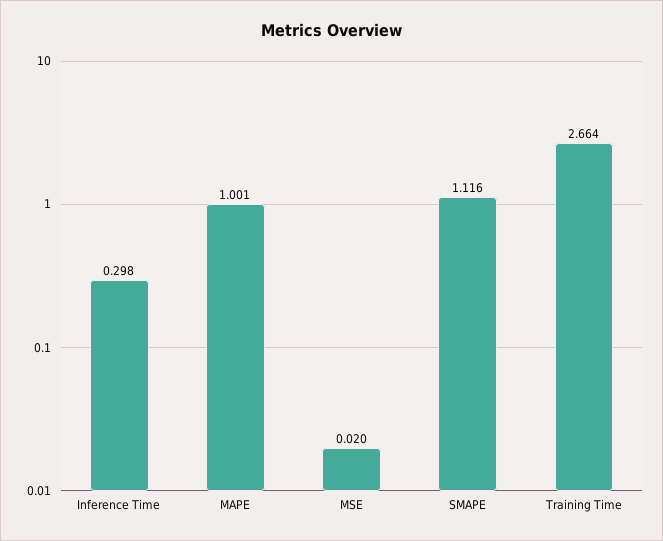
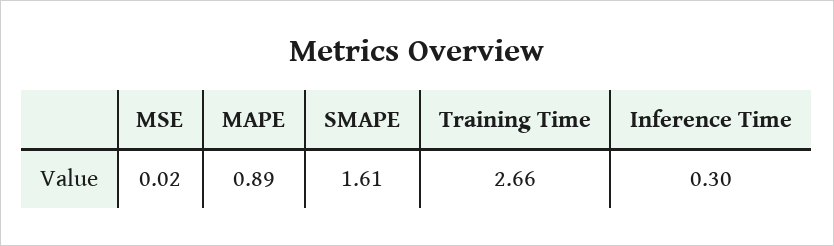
MAPE: 1.001 -> 0.89
SMAPE: 1.116 -> 1.61

